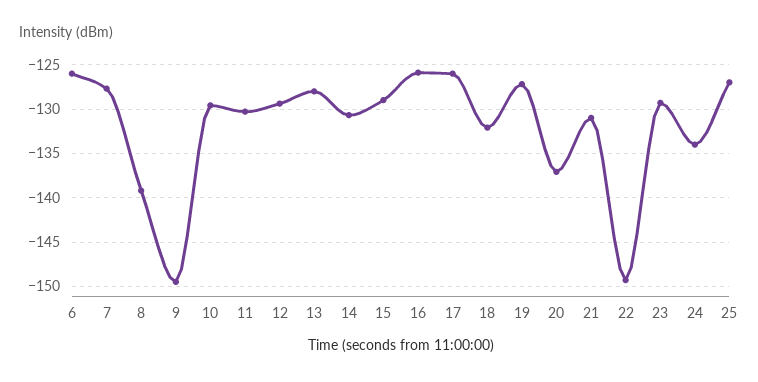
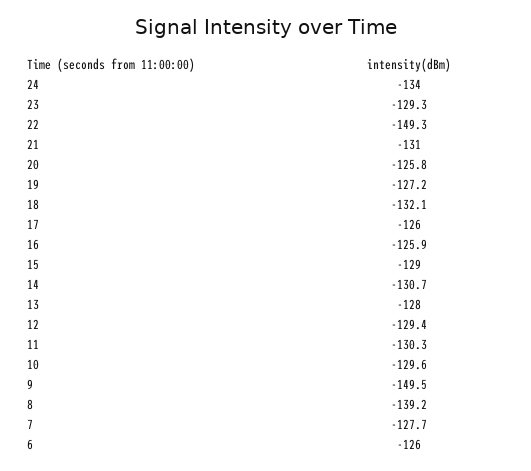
20: -137 -> -125.8
25: -127 -> none

